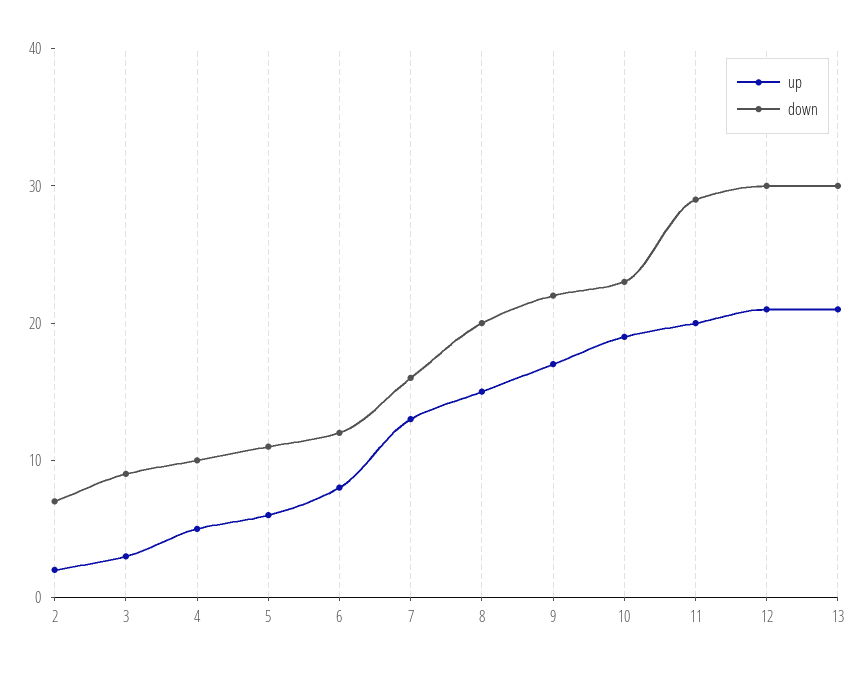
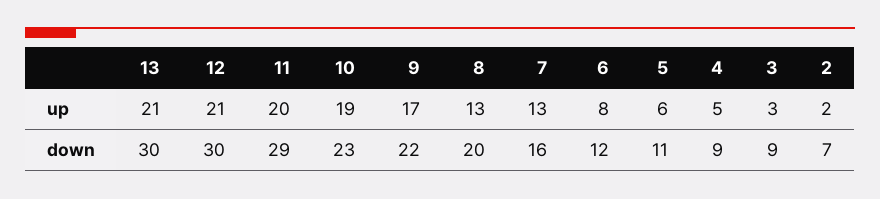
down, 4: 10 -> 9
up, 8: 15 -> 13

